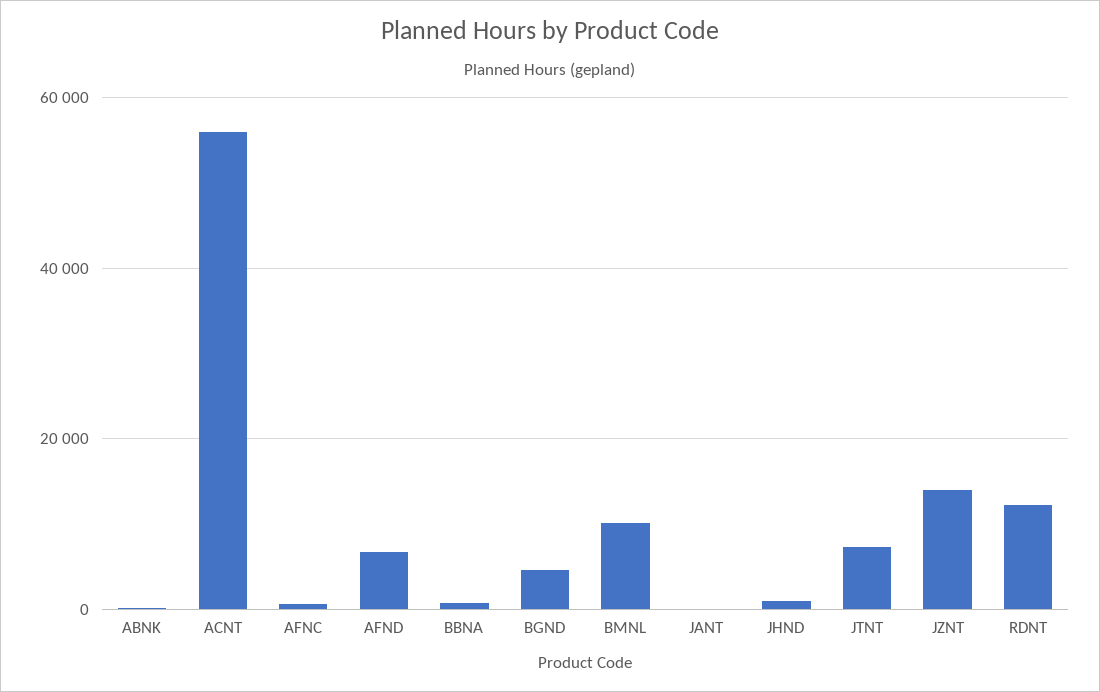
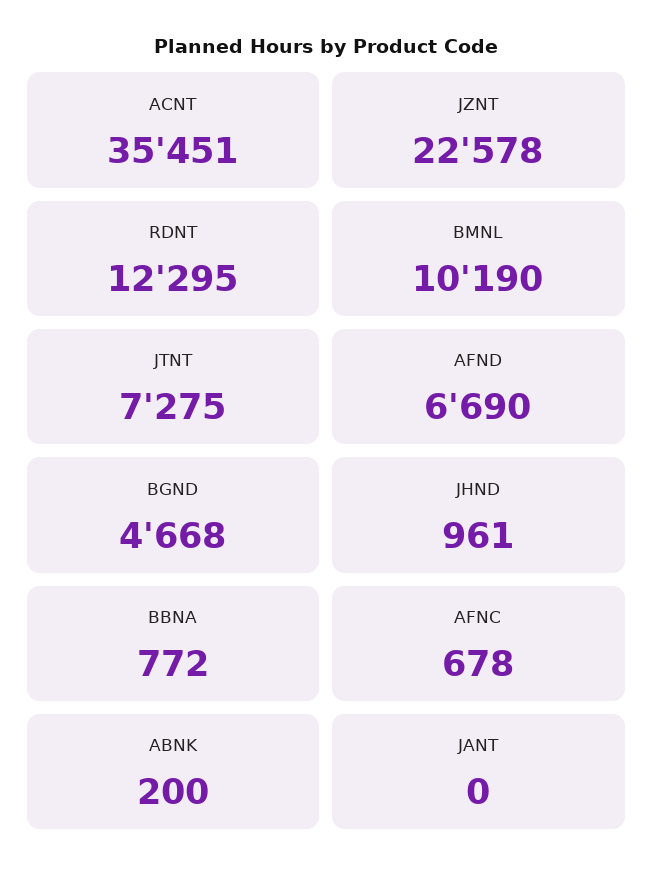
ACNT: 56000 -> 35451
JZNT: 14000 -> 22578

